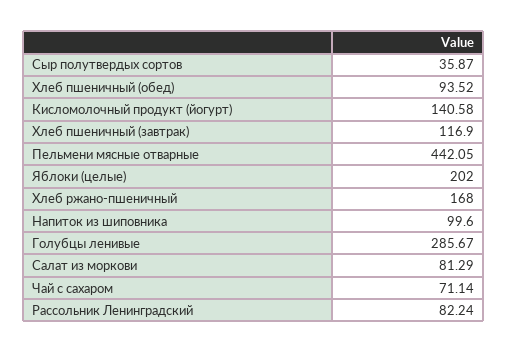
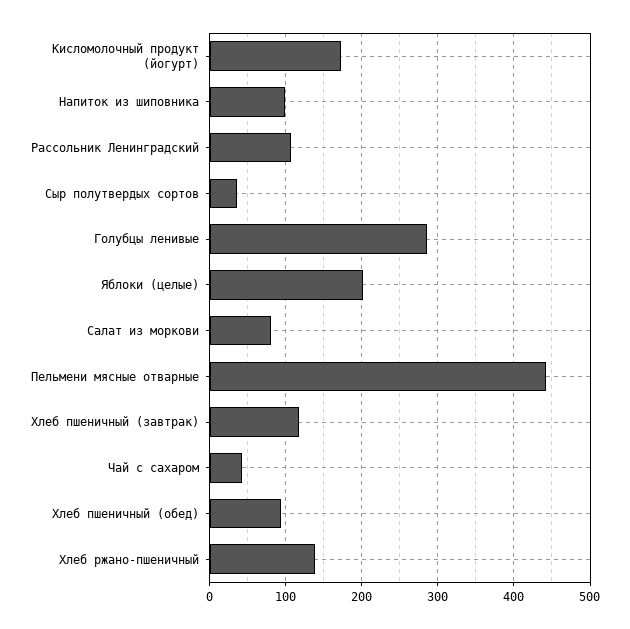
Кисломолочный продукт (йогурт): 140.58 -> 170
Хлеб ржано-пшеничный: 168 -> 140
Чай с сахаром: 71.14 -> 40
Рассольник Ленинградский: 82.24 -> 110

